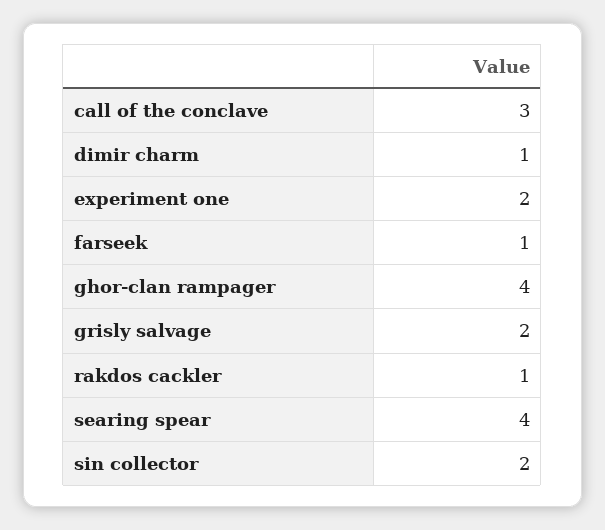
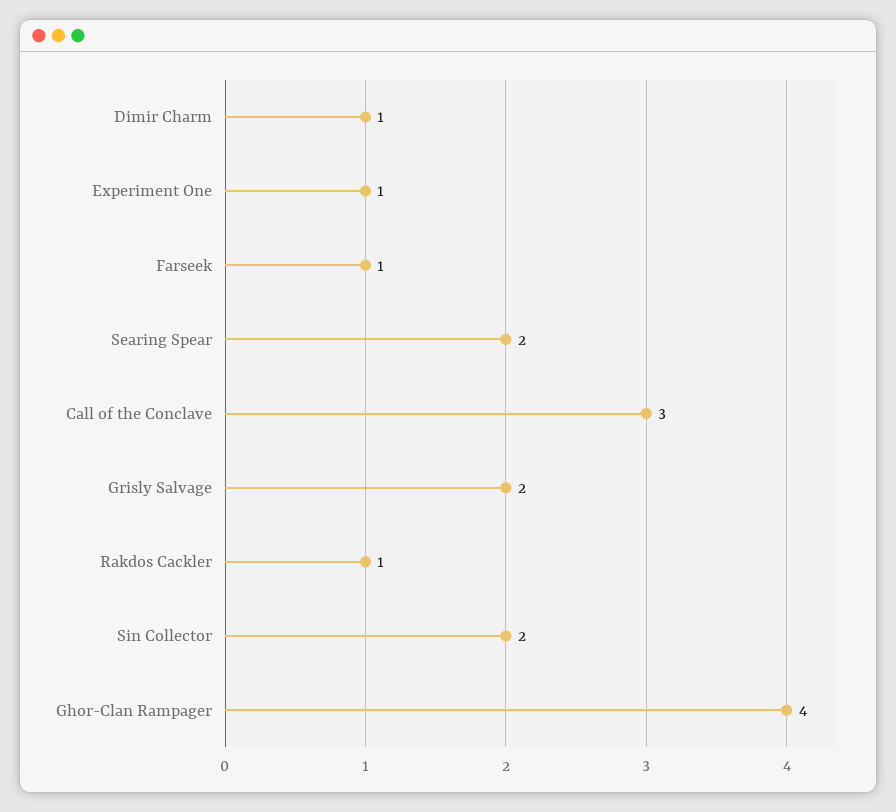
experiment one: 2 -> 1
searing spear: 4 -> 2

